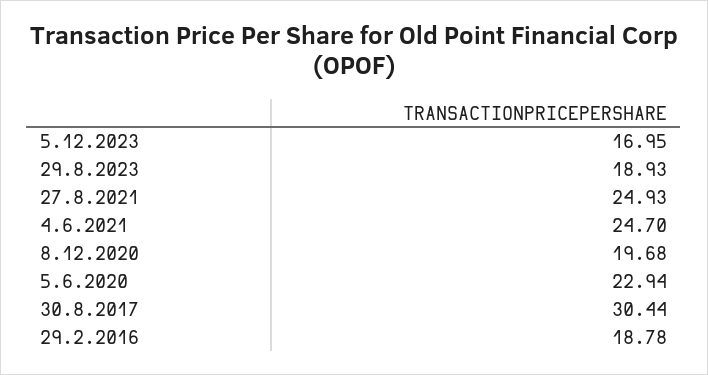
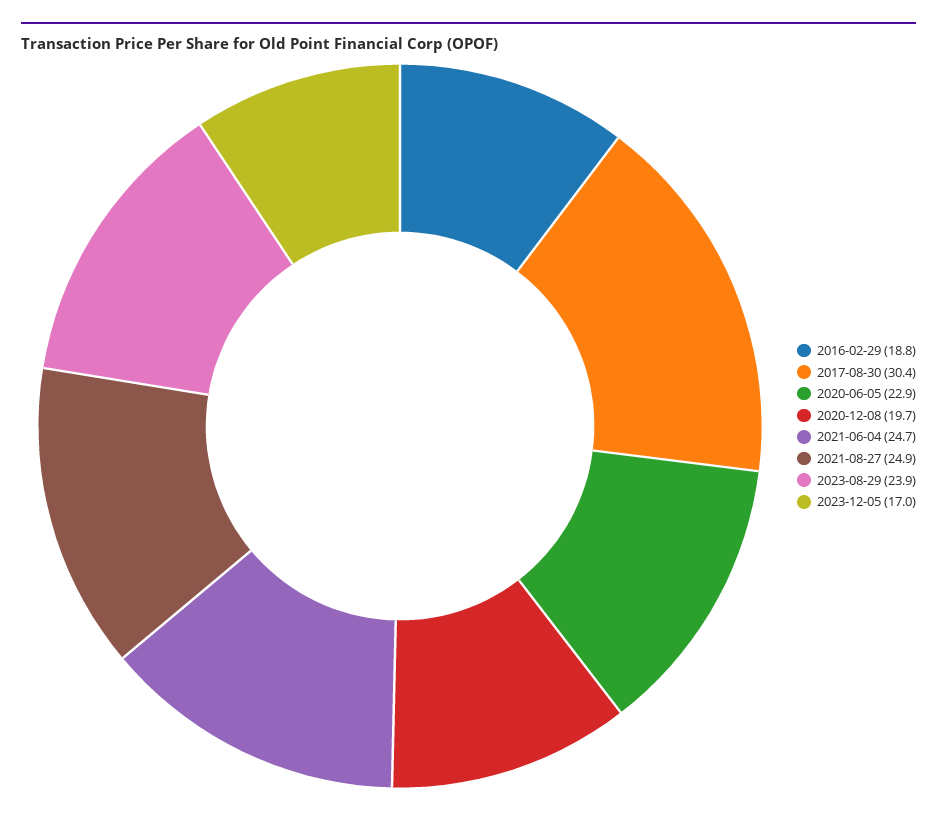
29.8.2023: 18.93 -> 23.9

